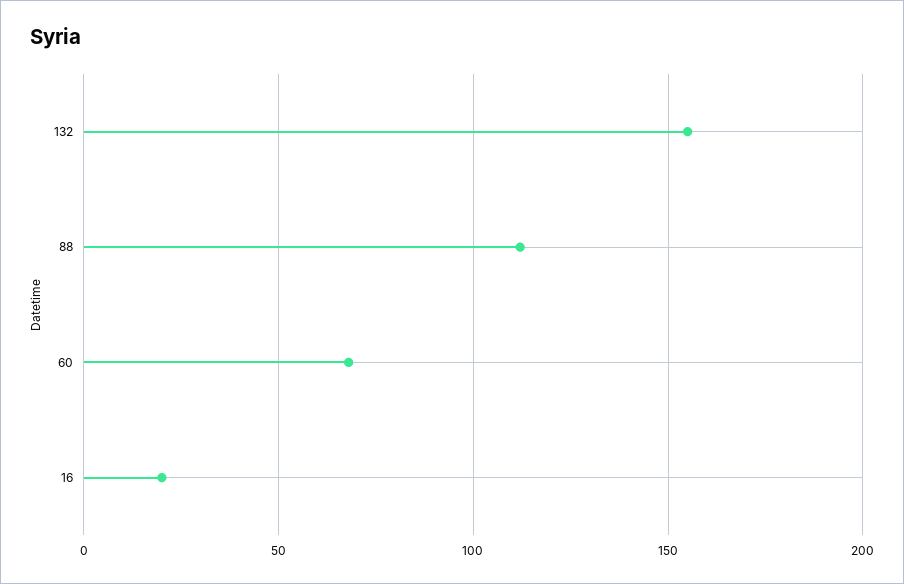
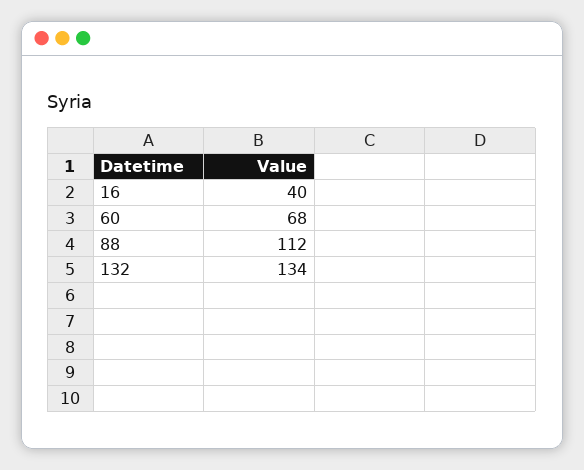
132: 155 -> 134
16: 20 -> 40

